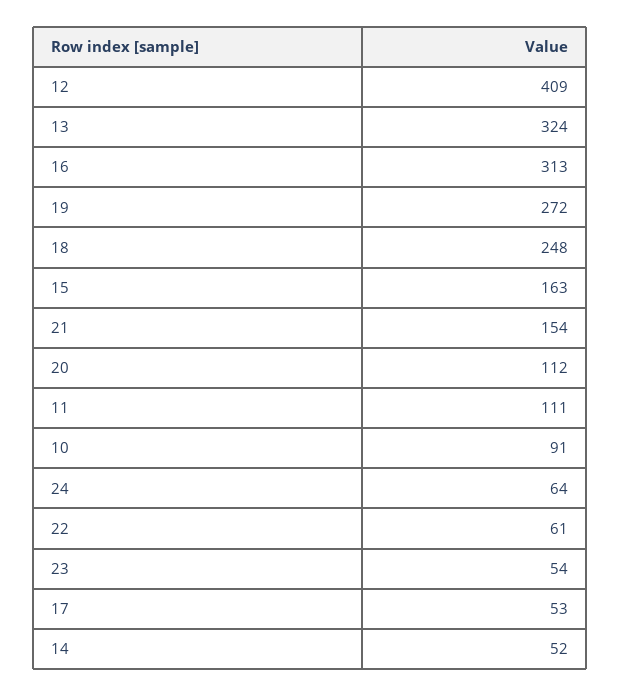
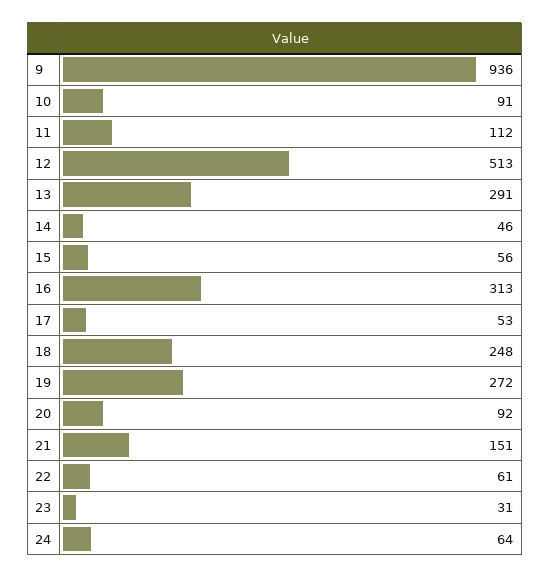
12: 409 -> 513
13: 324 -> 291
15: 163 -> 56
21: 154 -> 151
20: 112 -> 92
11: 111 -> 112
23: 54 -> 31
14: 52 -> 46
9: none -> 936

